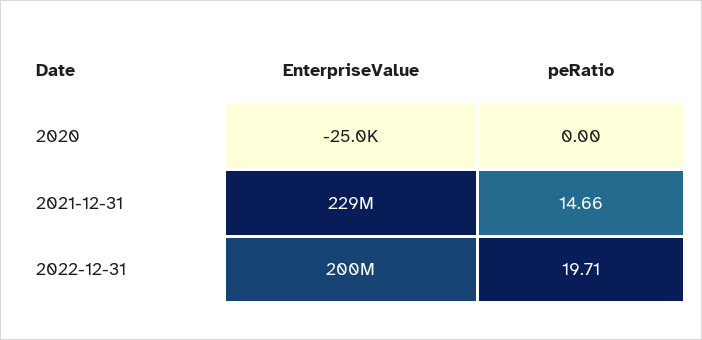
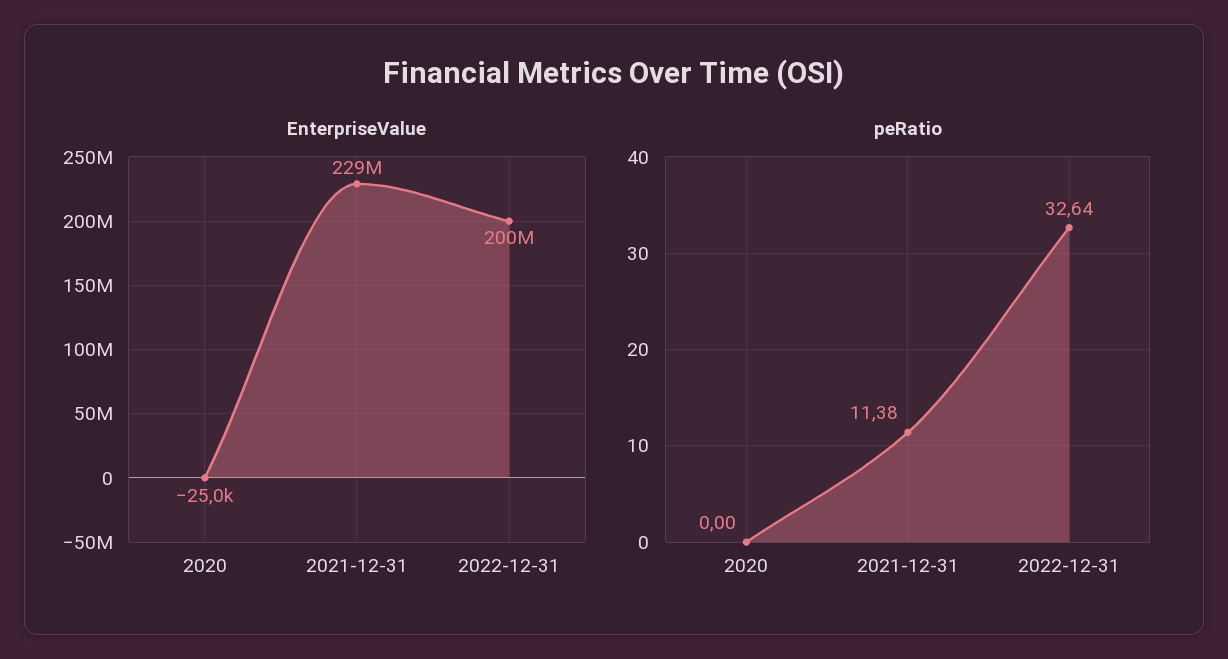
peRatio, 2021-12-31: 14.66 -> 11.38
peRatio, 2022-12-31: 19.71 -> 32.64

